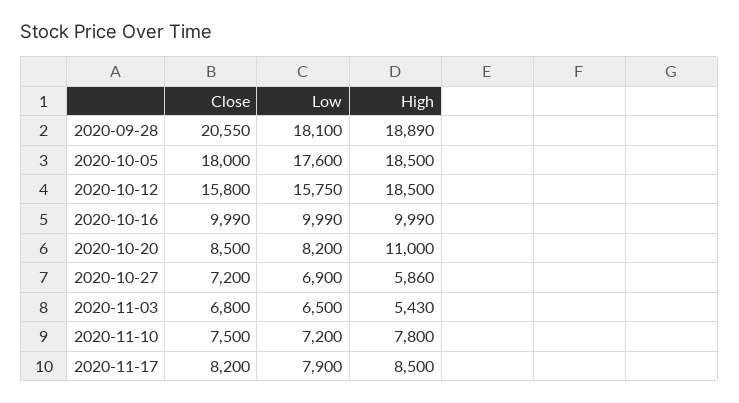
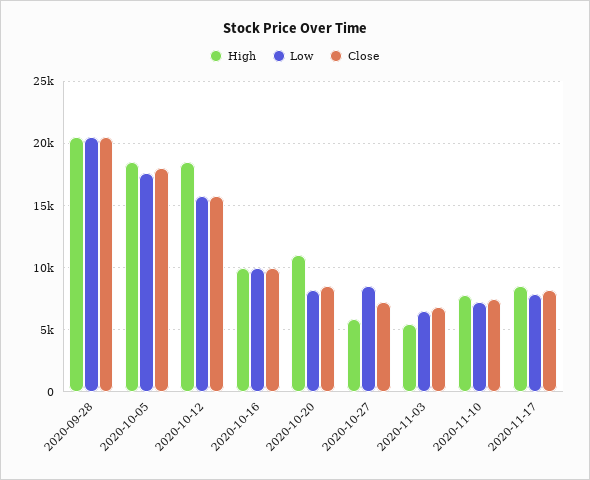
Low, 2020-09-28: 18100 -> 20500
High, 2020-09-28: 18890 -> 20500
Low, 2020-10-27: 6900 -> 8500

